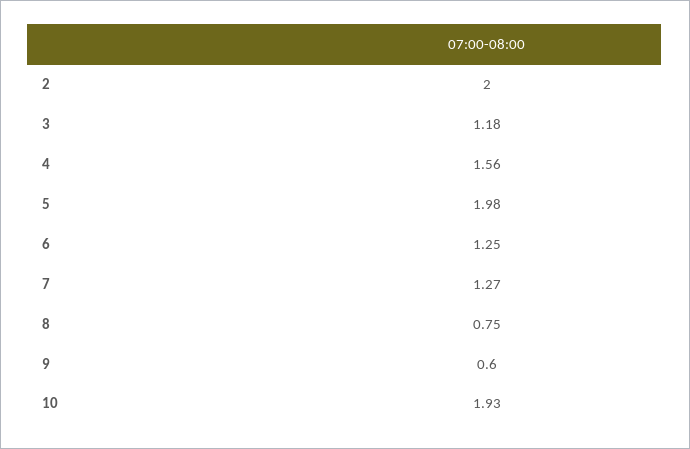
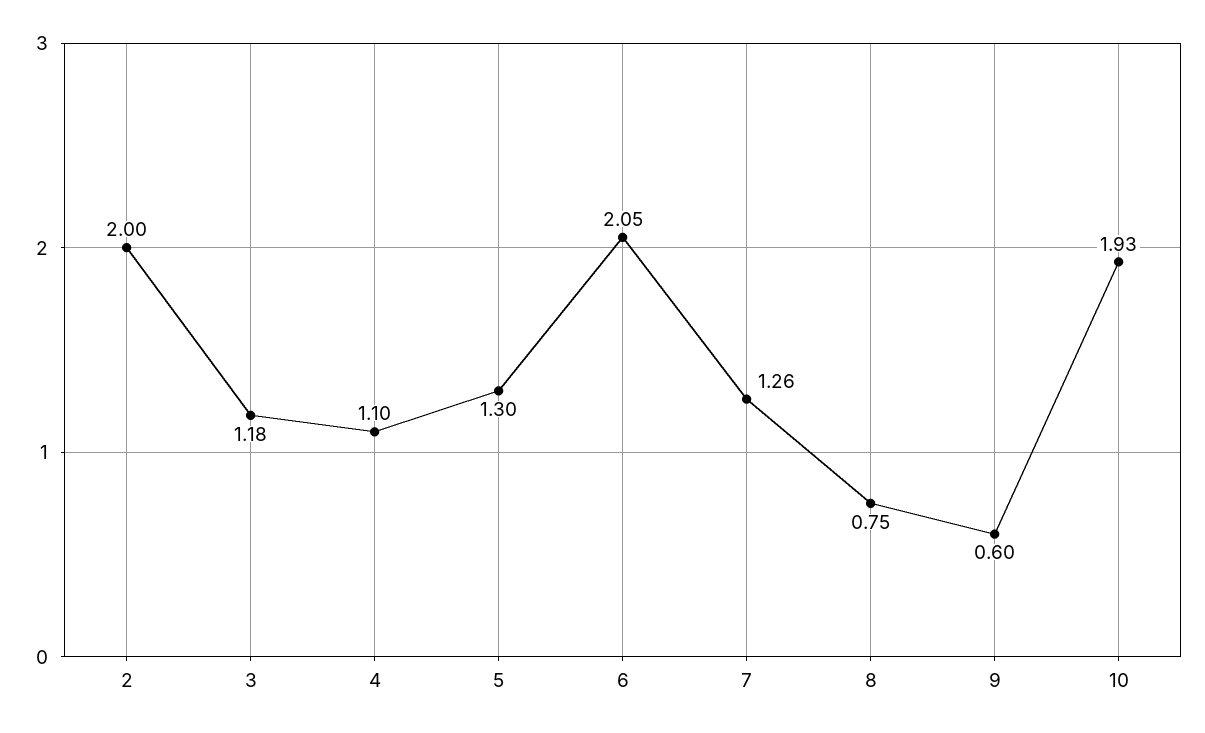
4: 1.56 -> 1.1
5: 1.98 -> 1.3
6: 1.25 -> 2.05
7: 1.27 -> 1.26

